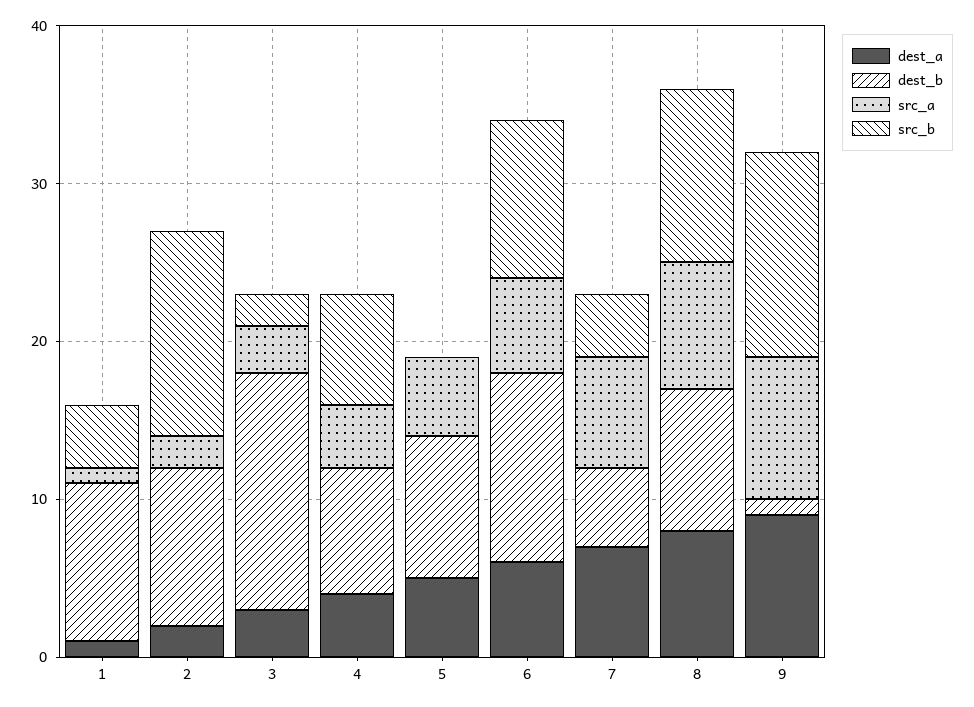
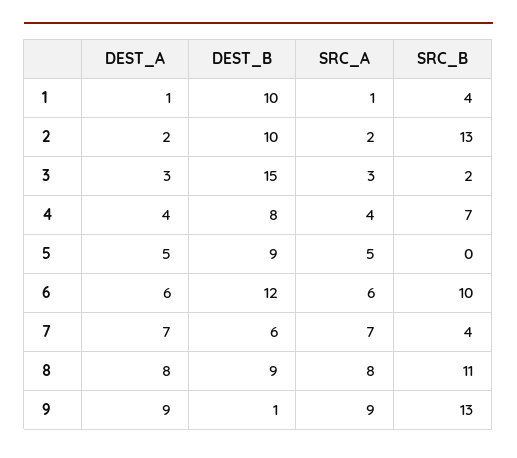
dest_b, 7: 5 -> 6

